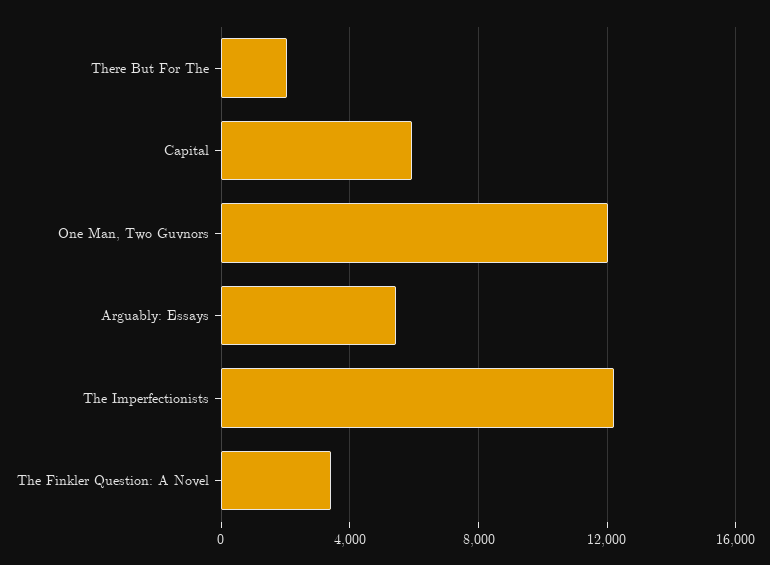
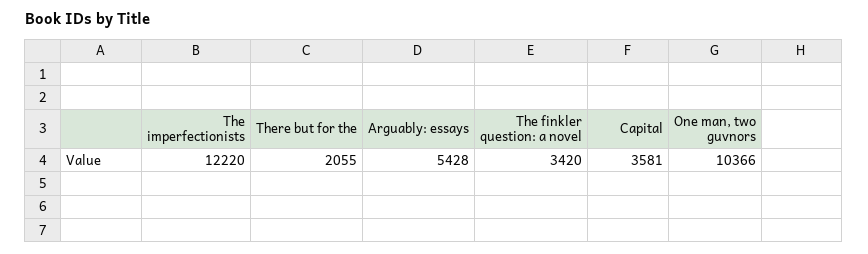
Capital: 6000 -> 3581
One Man, Two Guvnors: 12000 -> 10366

